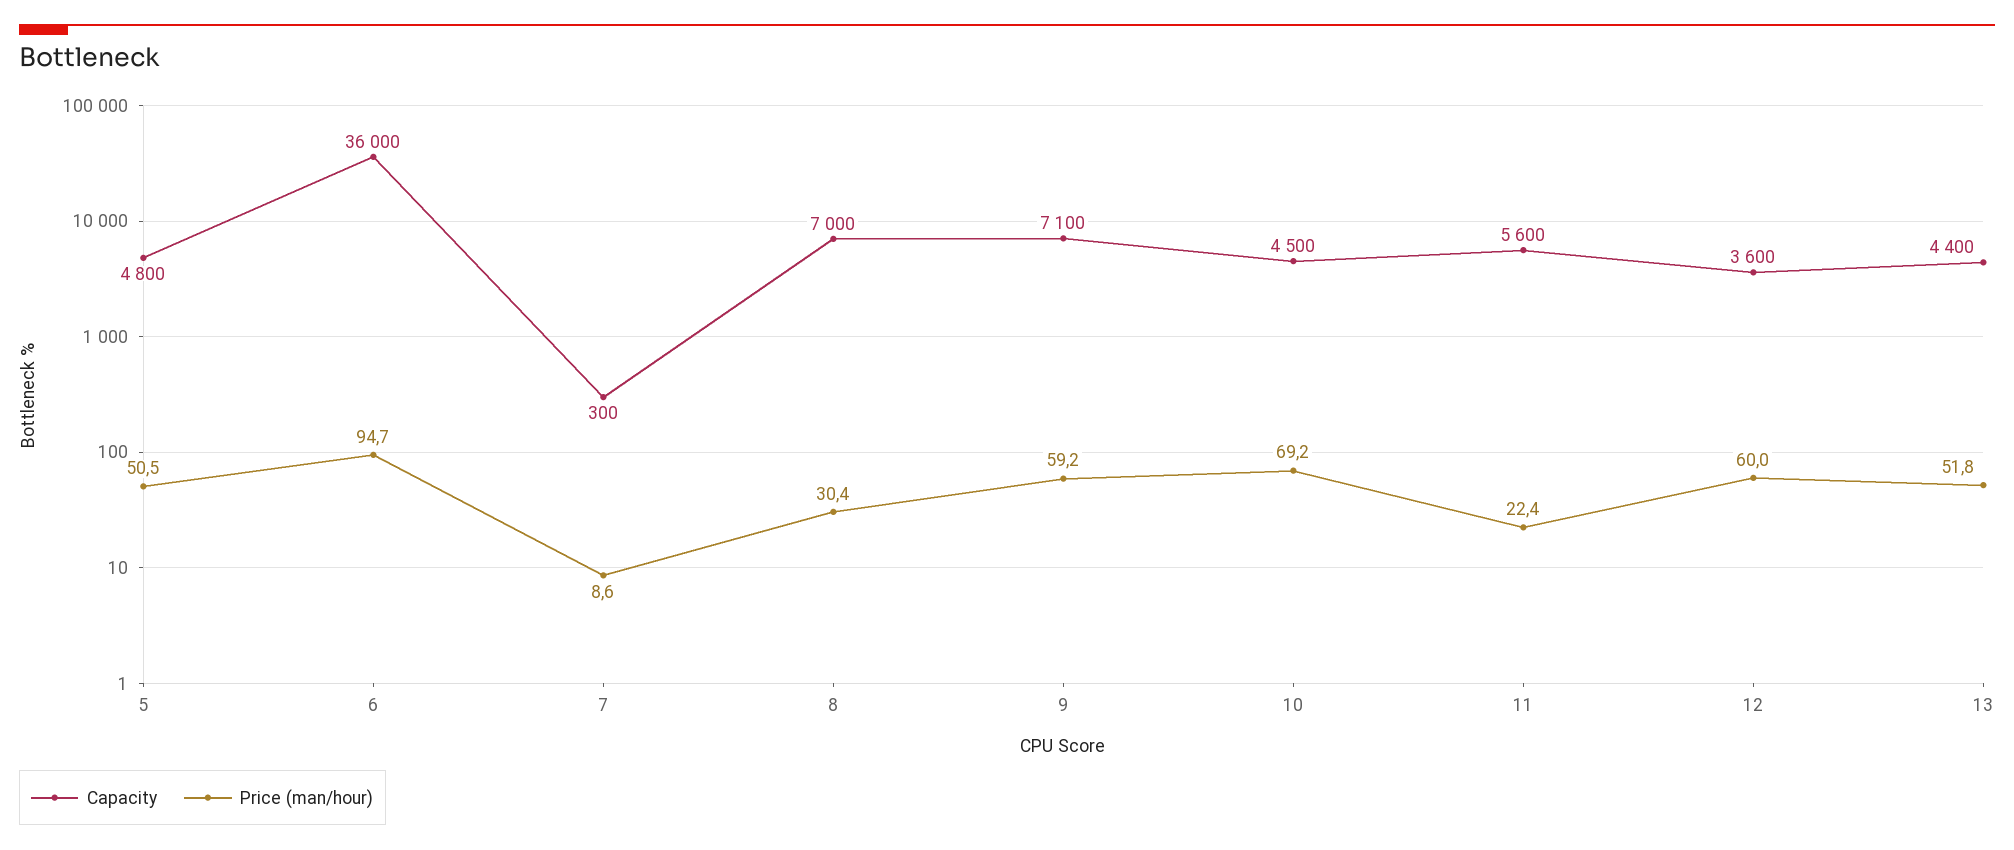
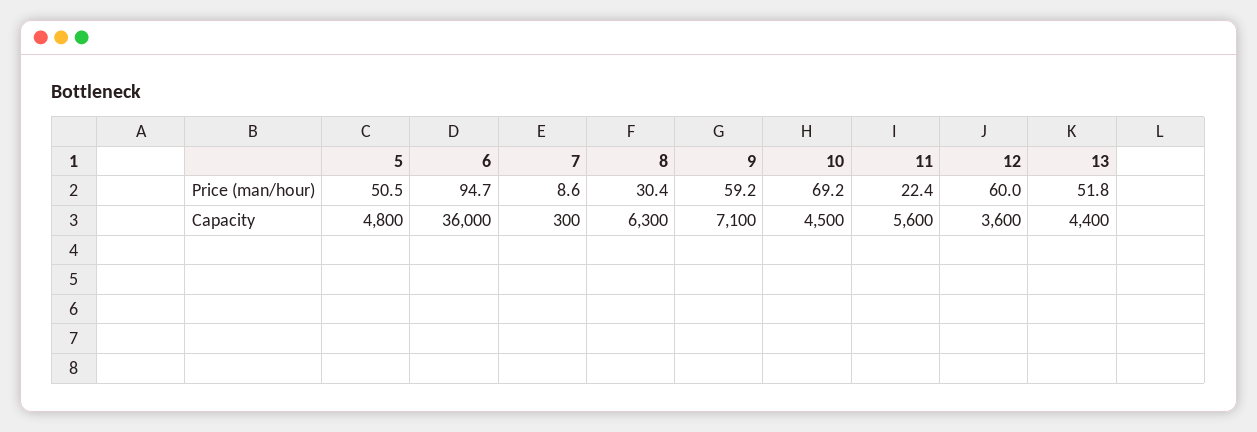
Capacity, 8: 7000 -> 6300

